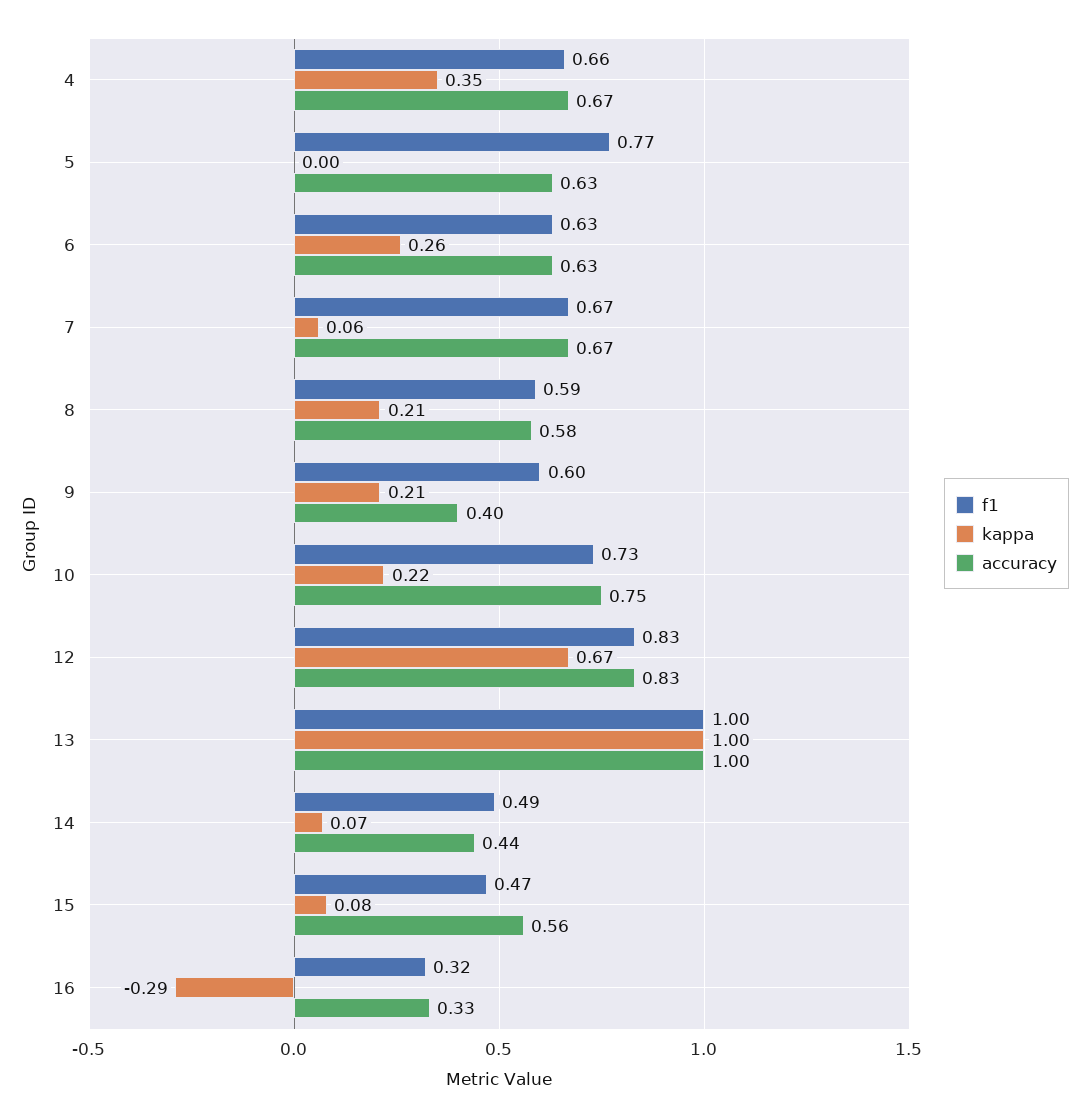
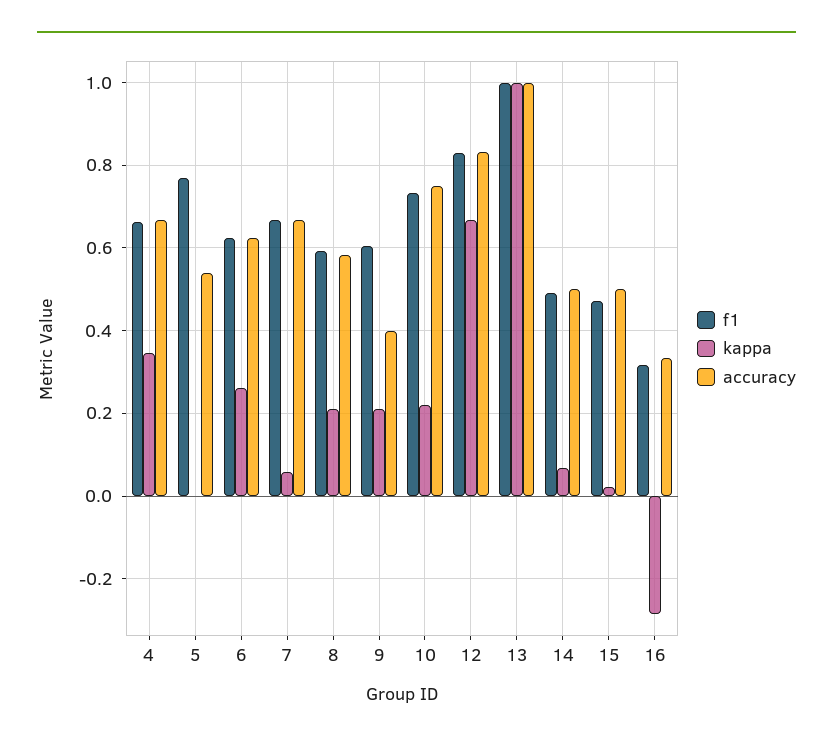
accuracy, 5: 0.63 -> 0.54
accuracy, 14: 0.44 -> 0.5
kappa, 15: 0.08 -> 0.02
accuracy, 15: 0.56 -> 0.5

